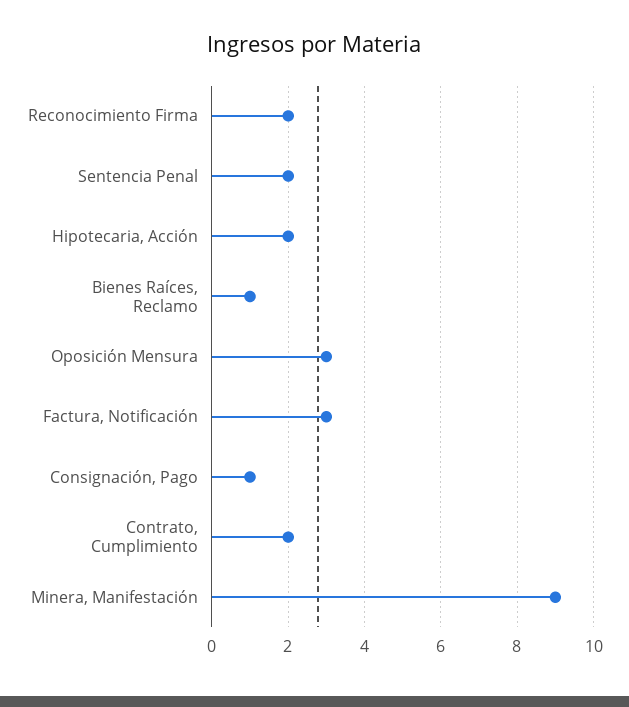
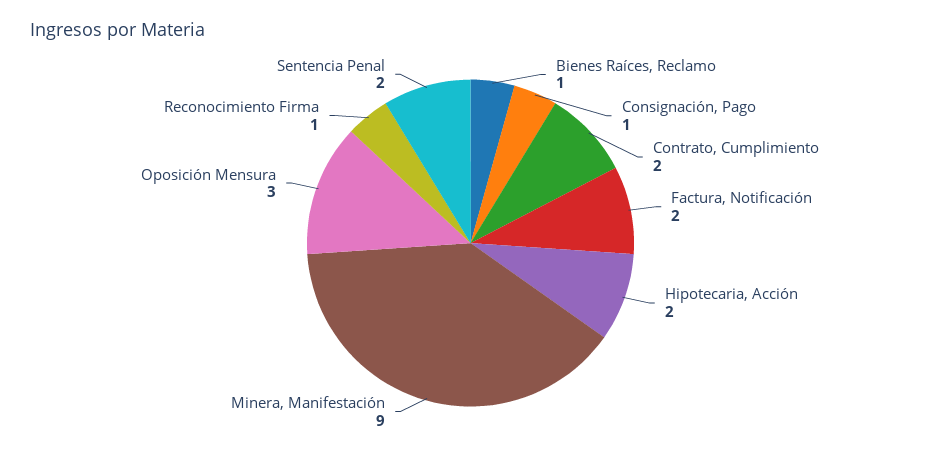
Reconocimiento Firma: 2 -> 1
Factura, Notificación: 3 -> 2

